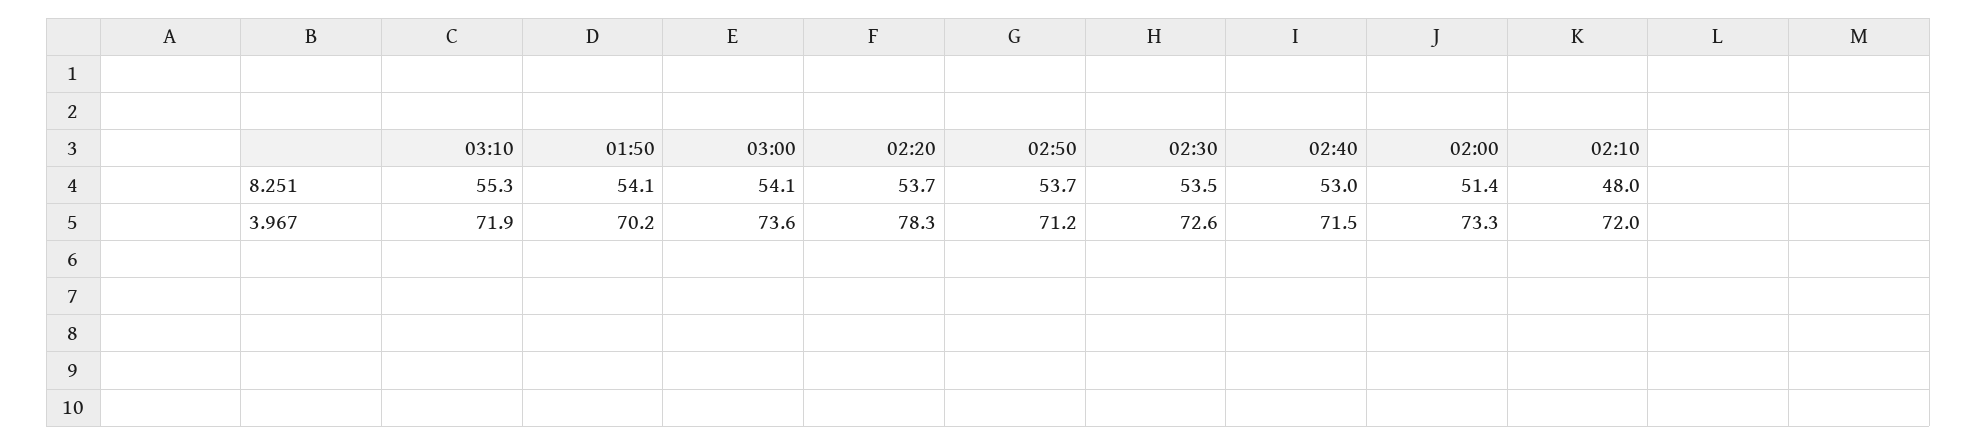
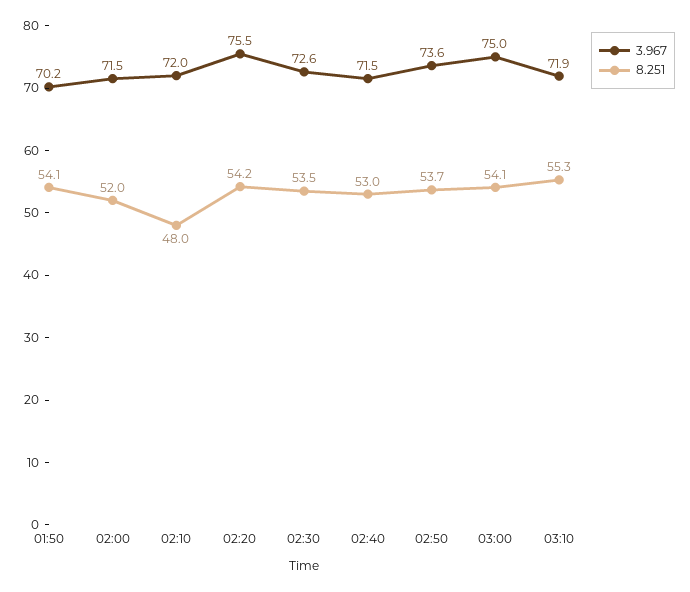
8.251, 02:20: 53.7 -> 54.2
8.251, 02:00: 51.4 -> 52
3.967, 03:00: 73.6 -> 75
3.967, 02:20: 78.3 -> 75.5
3.967, 02:50: 71.2 -> 73.6
3.967, 02:00: 73.3 -> 71.5

